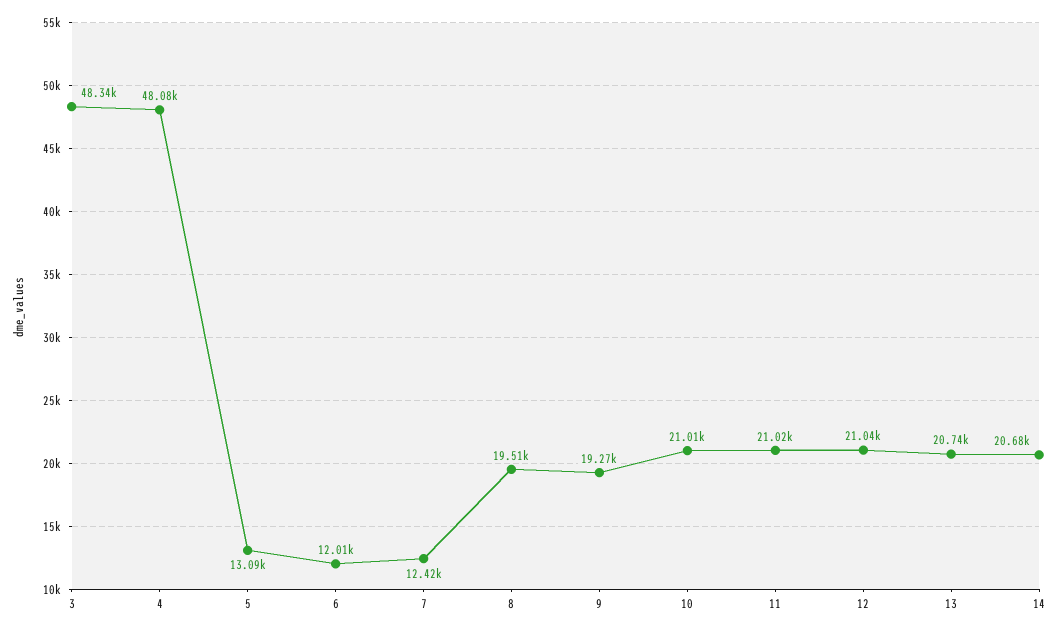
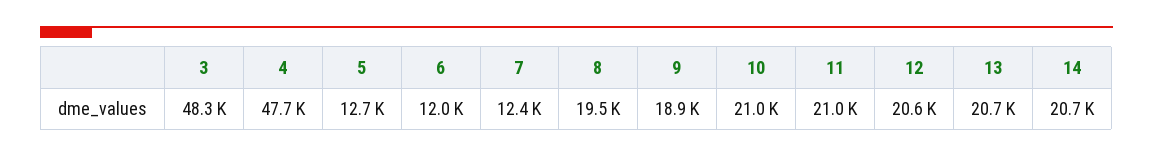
4: 48080 -> 47700
5: 13090 -> 12700
9: 19270 -> 18900
12: 21040 -> 20600

